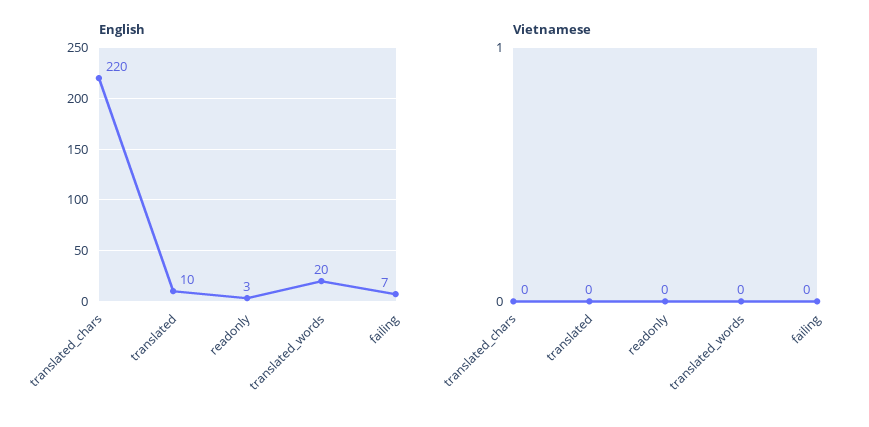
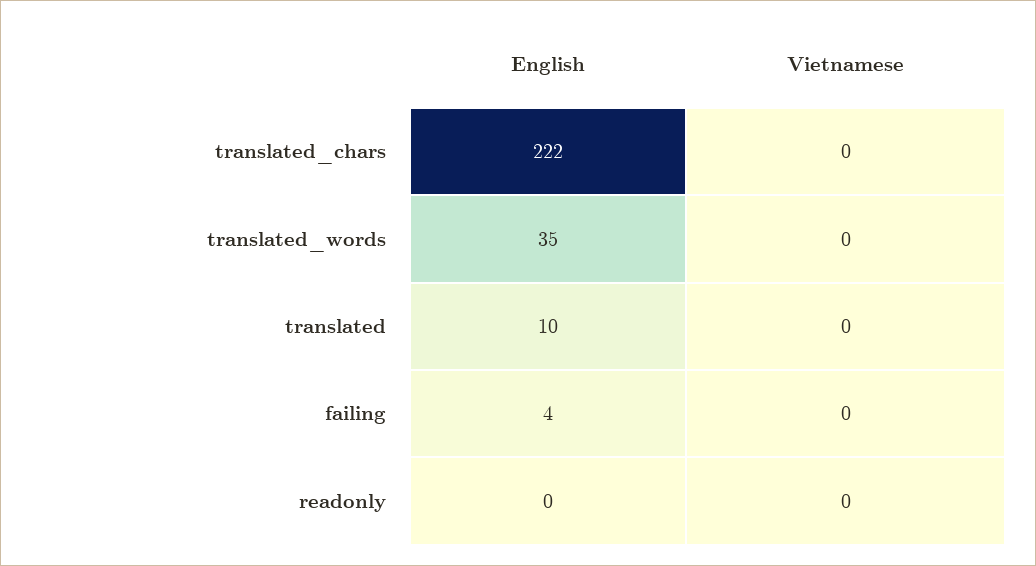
English, translated_chars: 220 -> 222
English, readonly: 3 -> 0
English, translated_words: 20 -> 35
English, failing: 7 -> 4

